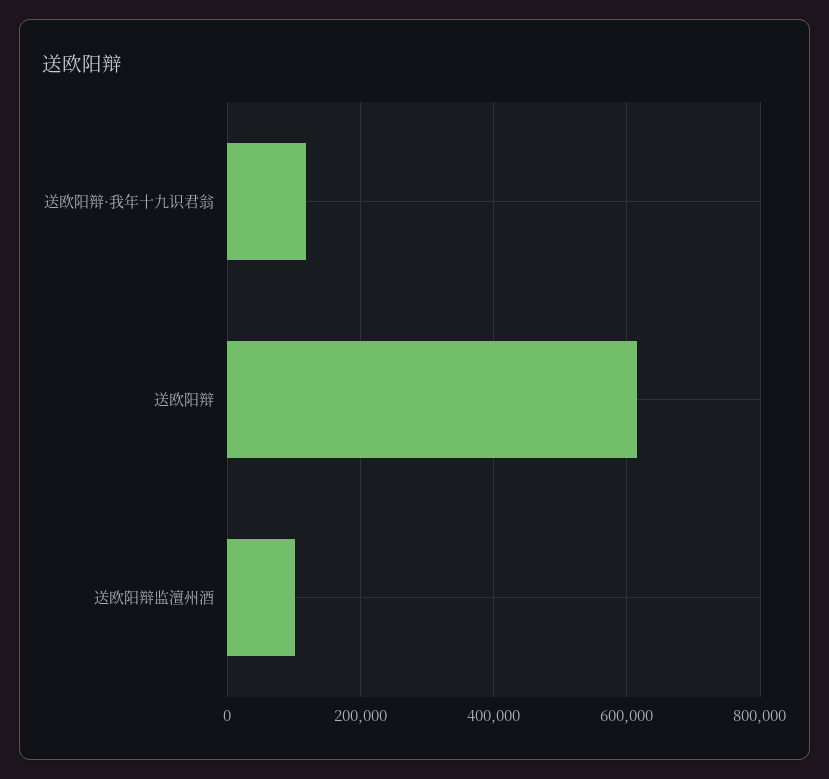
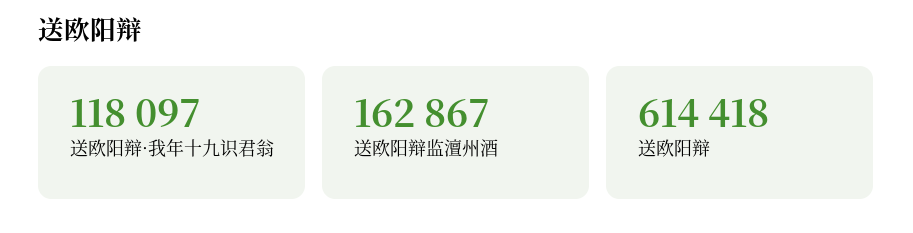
送欧阳辩监澶州酒: 100000 -> 162867

